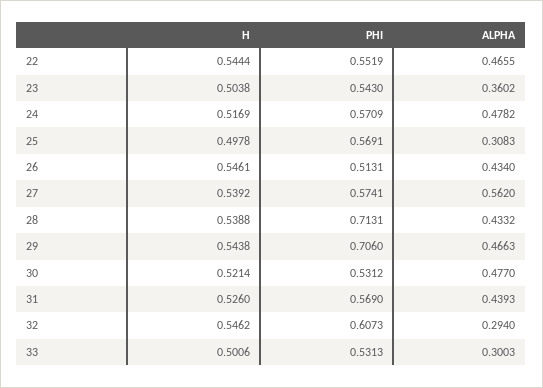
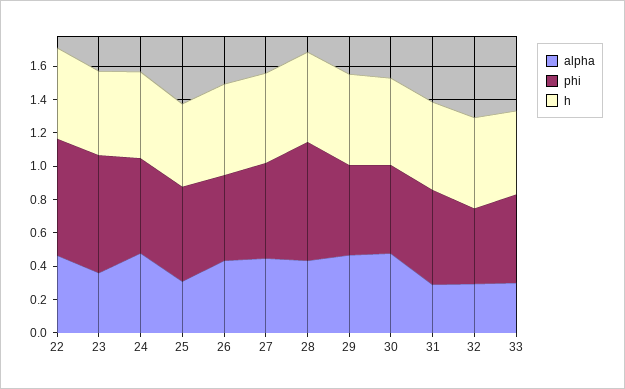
PHI, 22: 0.5519 -> 0.7
PHI, 23: 0.543 -> 0.7
ALPHA, 27: 0.562 -> 0.45
PHI, 29: 0.706 -> 0.55
ALPHA, 31: 0.4393 -> 0.3
PHI, 32: 0.6073 -> 0.45

